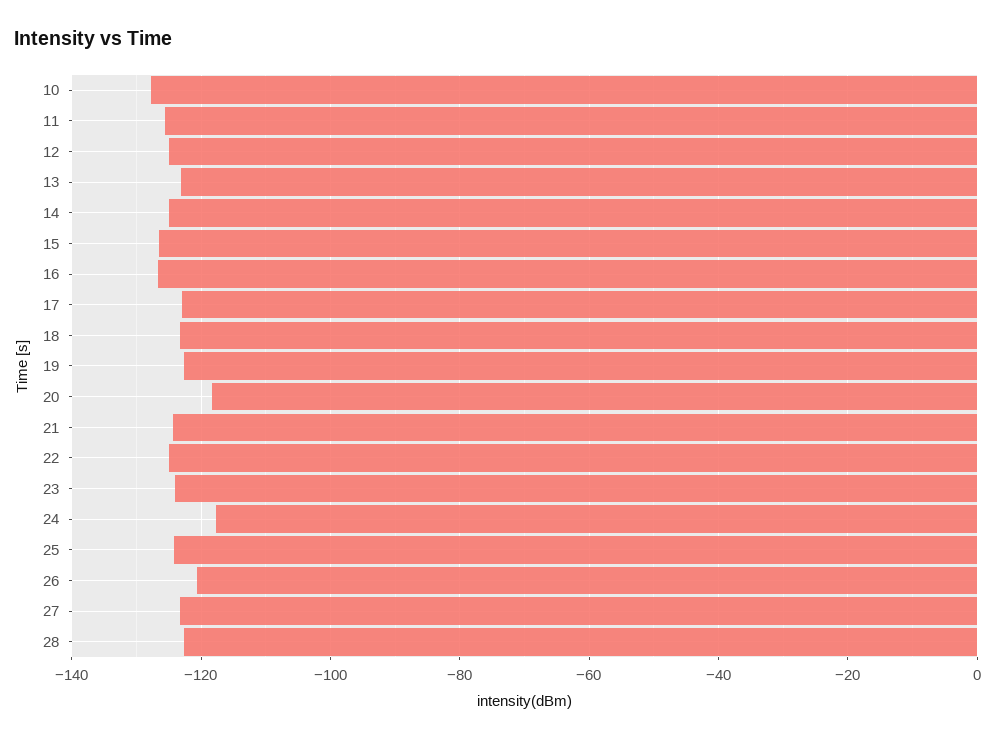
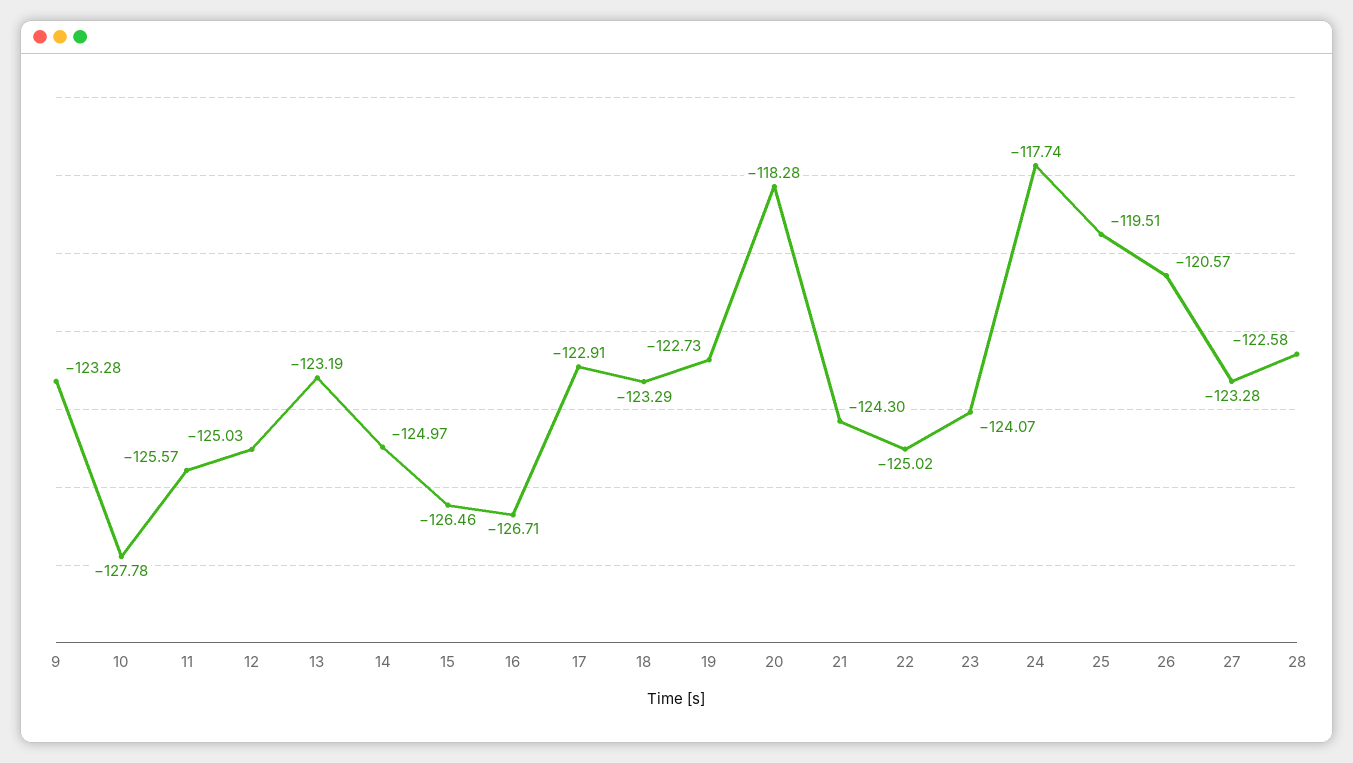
25: -124 -> -119.51
9: none -> -123.28

